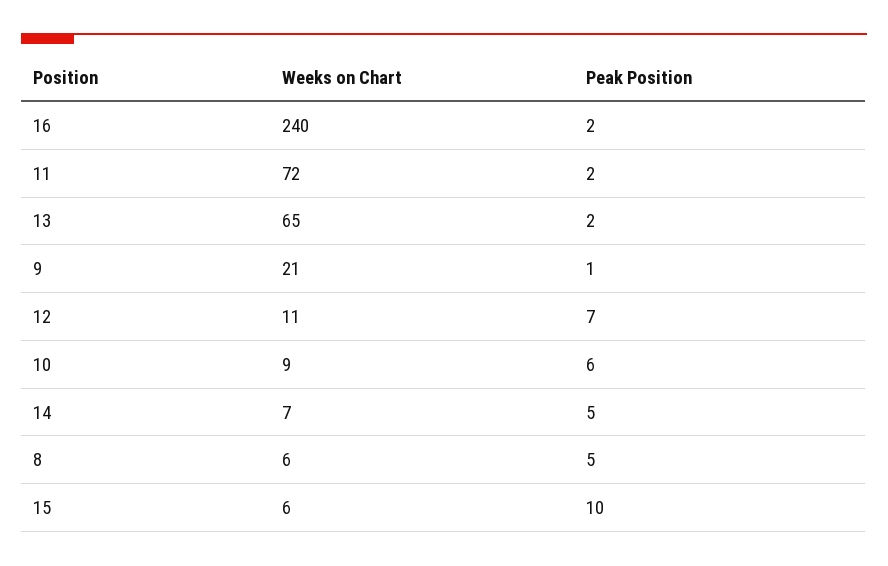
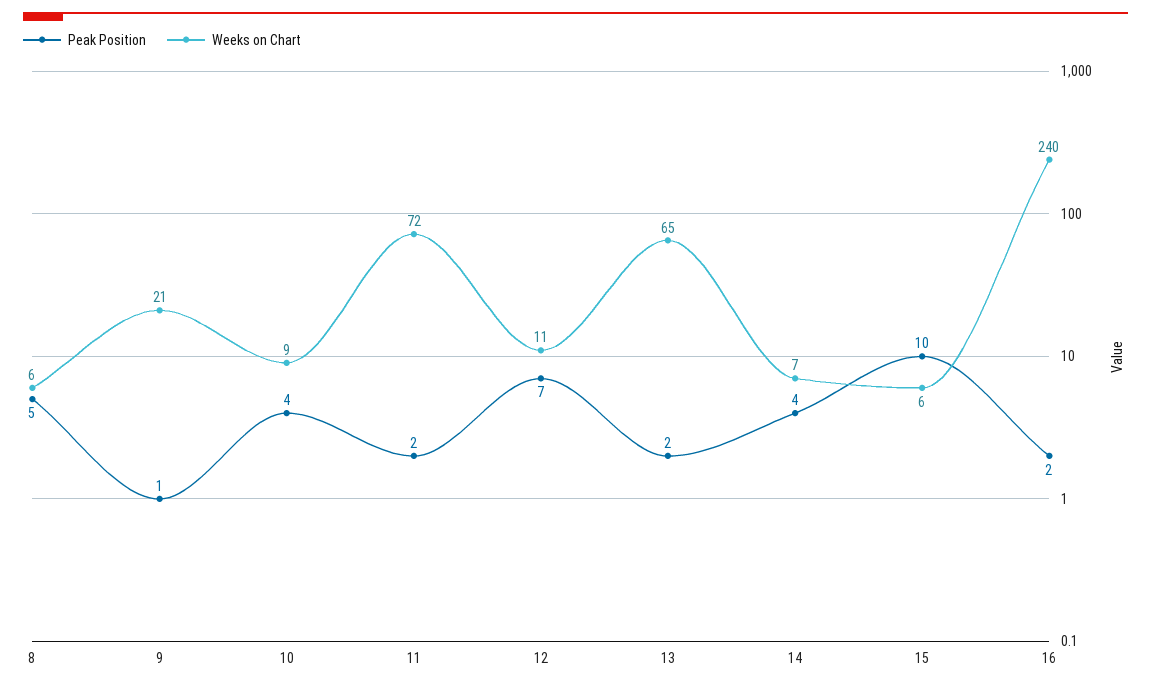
Peak Position, 10: 6 -> 4
Peak Position, 14: 5 -> 4

